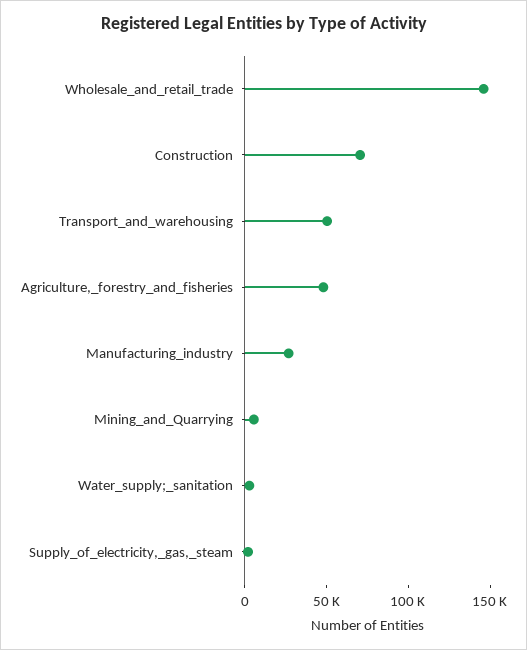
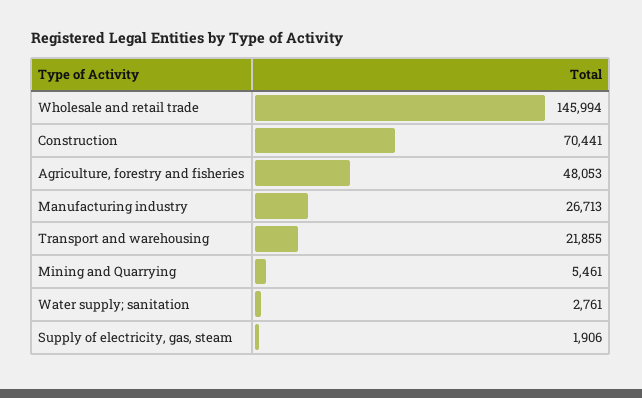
Transport_and_warehousing: 50000 -> 21855

